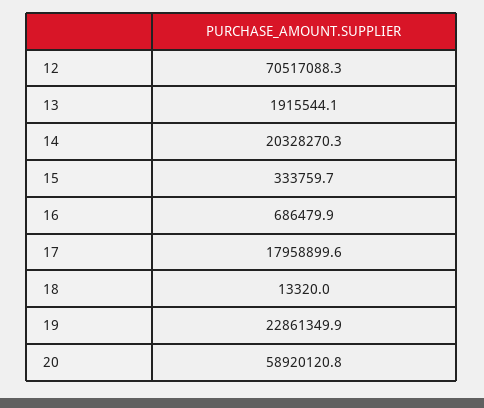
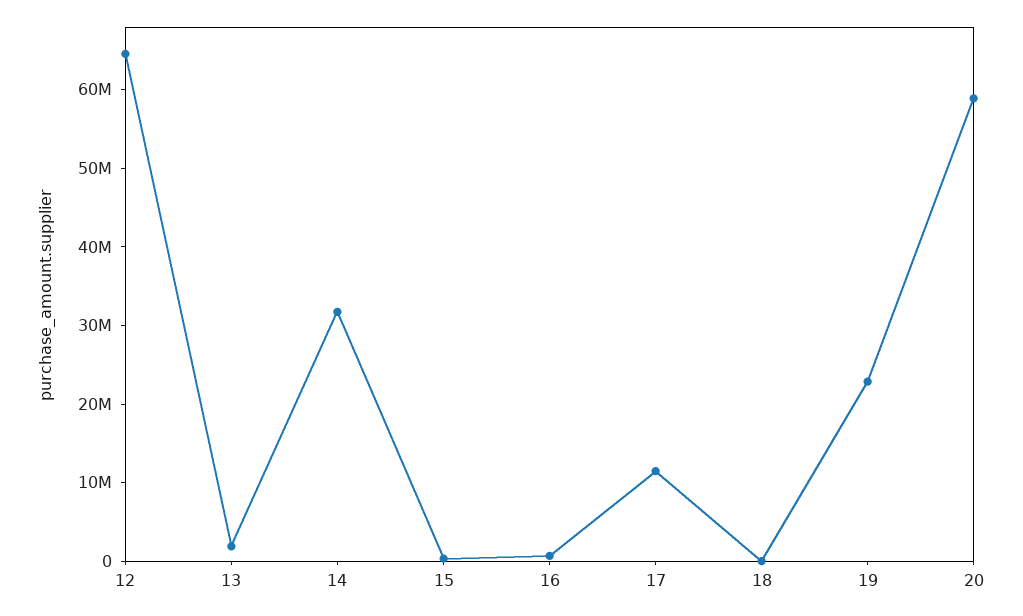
12: 70517088.3 -> 64000000
14: 20328270.3 -> 32000000
17: 17958899.6 -> 12000000

